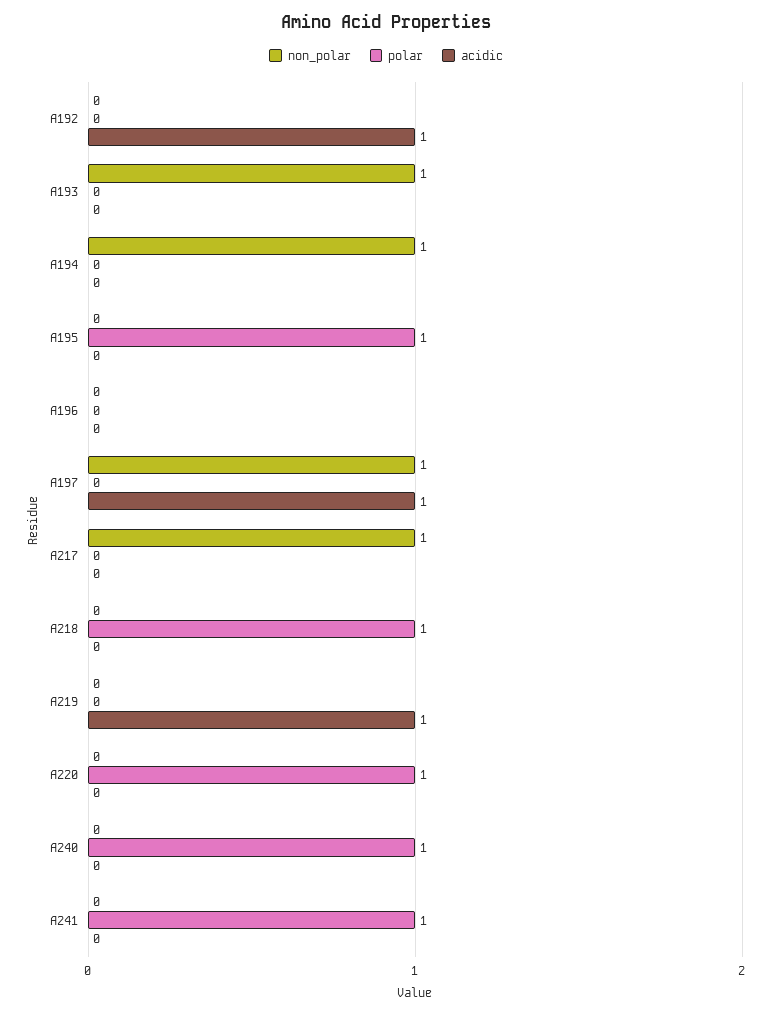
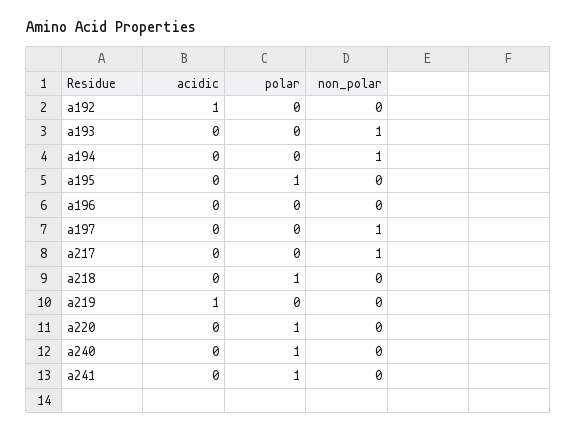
acidic, A197: 1 -> 0

